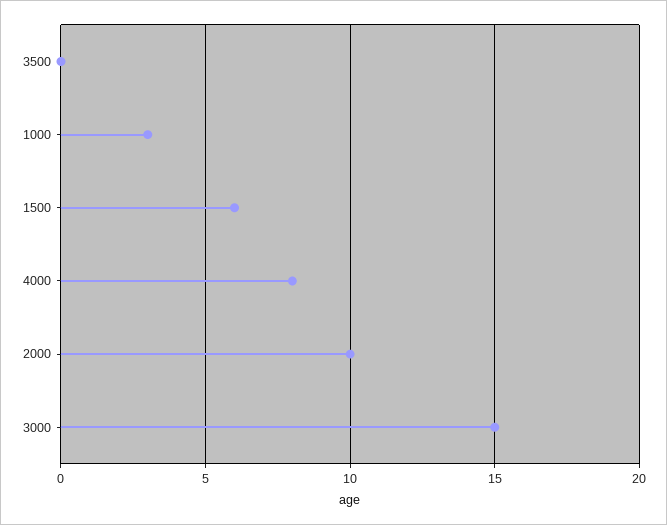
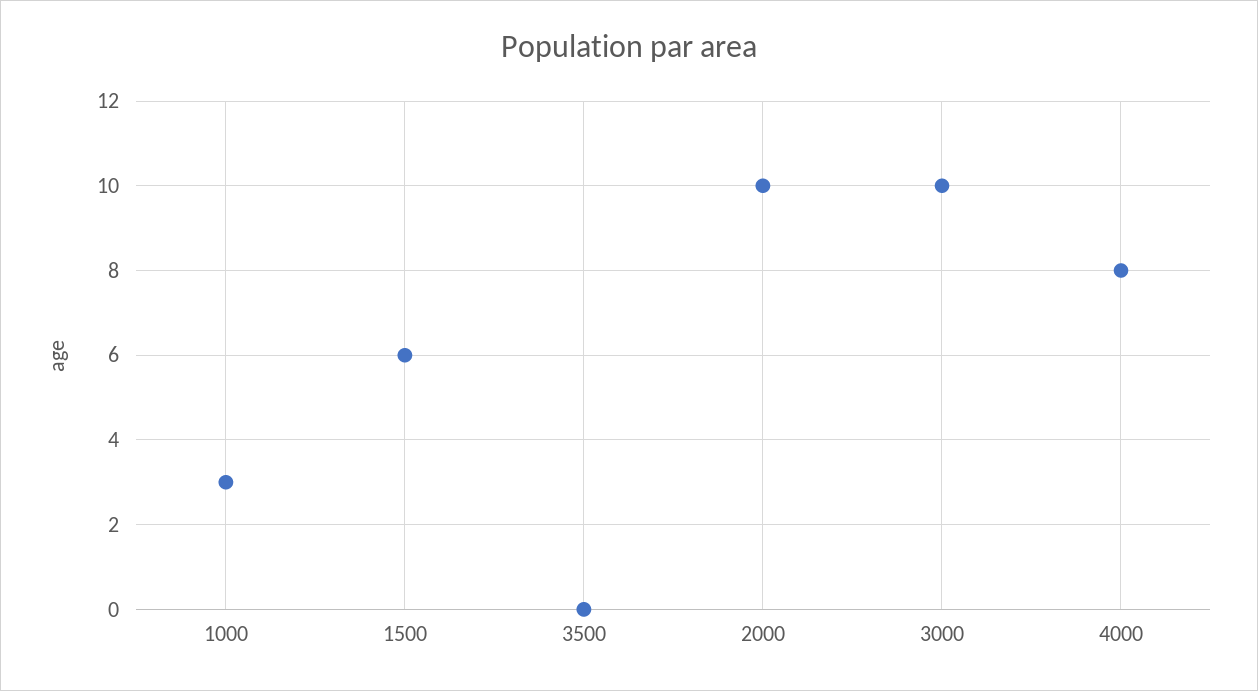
3000: 15 -> 10

